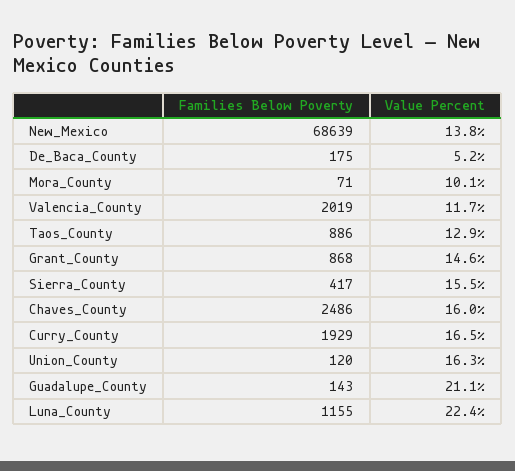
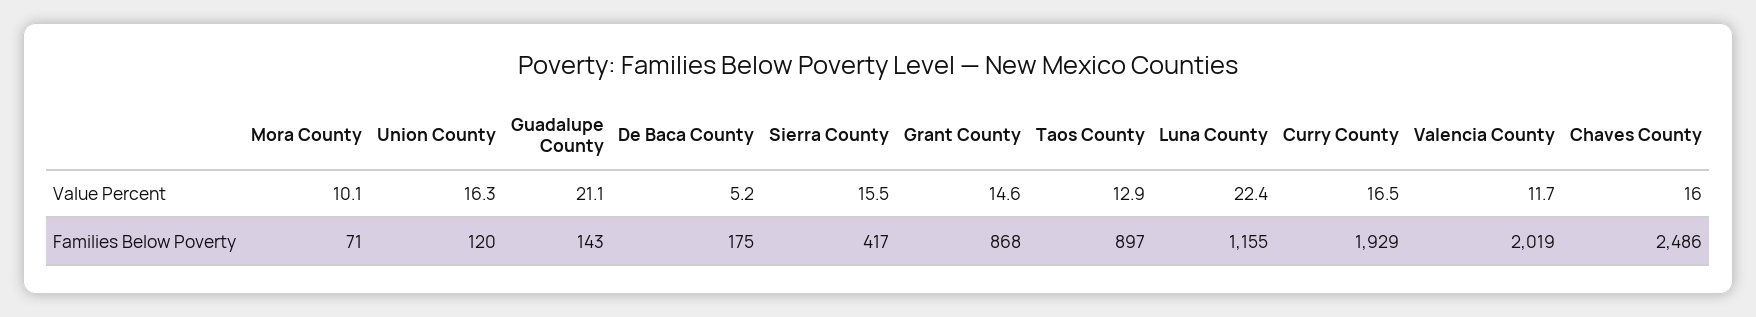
Families Below Poverty, New_Mexico: 68639 -> none
Value Percent, New_Mexico: 13.8 -> none
Families Below Poverty, Taos_County: 886 -> 897

